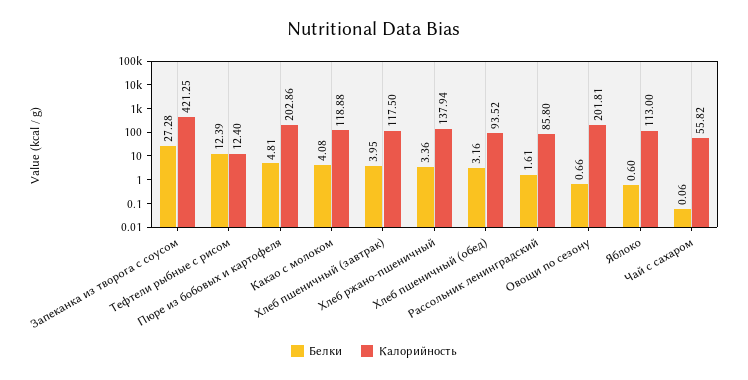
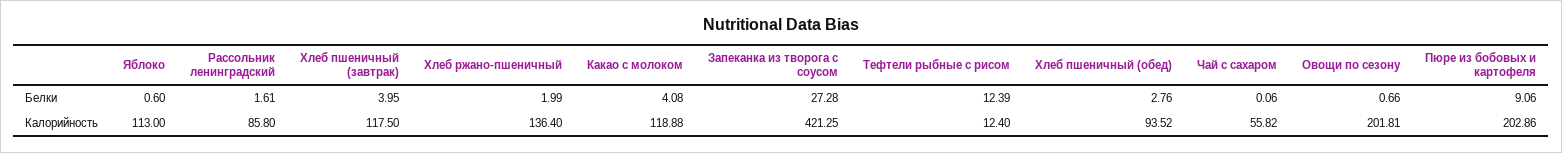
Белки, Пюре из бобовых и картофеля: 4.81 -> 9.06
Белки, Хлеб ржано-пшеничный: 3.36 -> 1.99
Калорийность, Хлеб ржано-пшеничный: 137.94 -> 136.4
Белки, Хлеб пшеничный (обед): 3.16 -> 2.76

